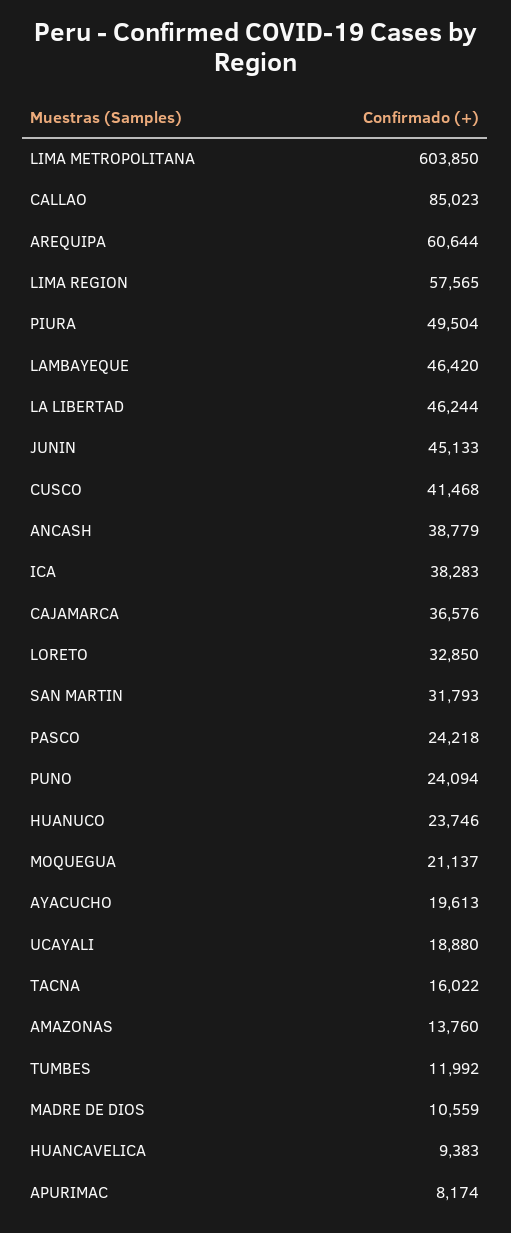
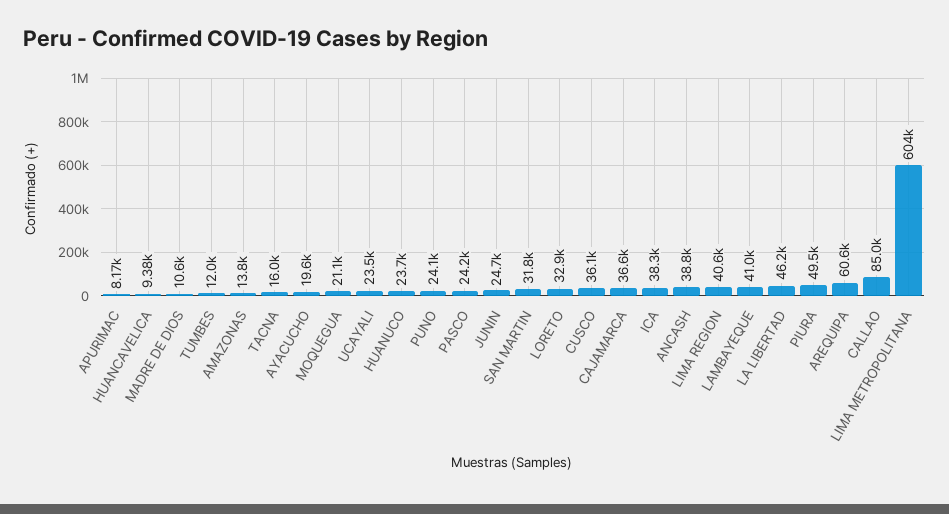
LIMA REGION: 57565 -> 40600
LAMBAYEQUE: 46420 -> 41000
JUNIN: 45133 -> 24700
CUSCO: 41468 -> 36100
UCAYALI: 18880 -> 23500

